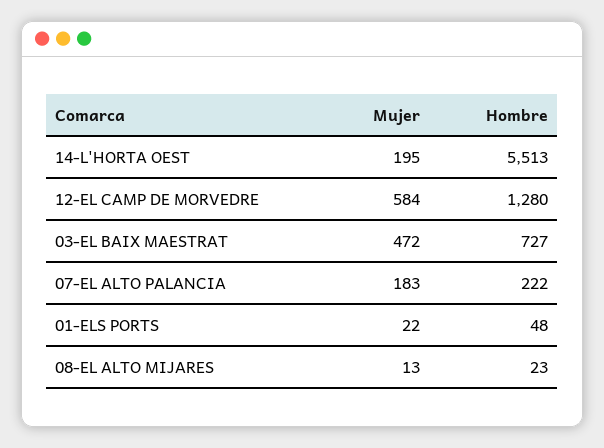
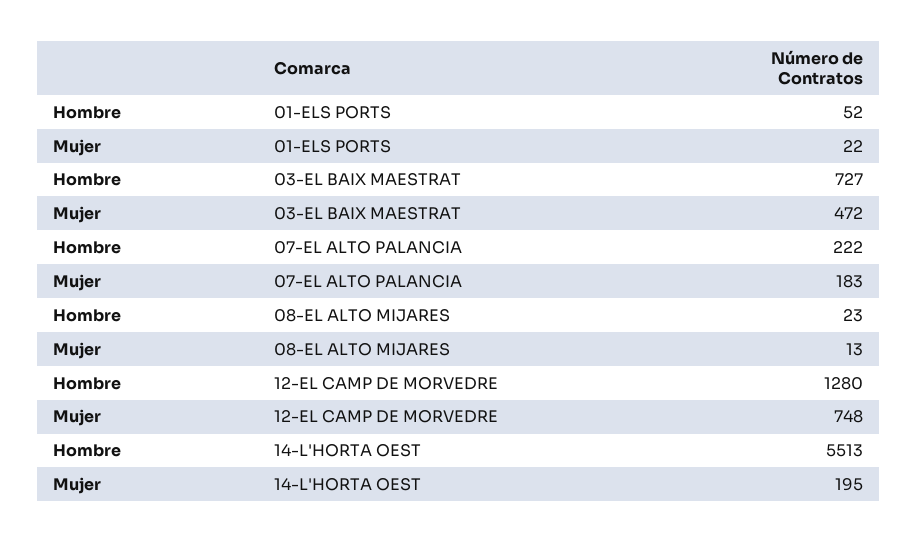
Mujer, 12-EL CAMP DE MORVEDRE: 584 -> 748
Hombre, 01-ELS PORTS: 48 -> 52

